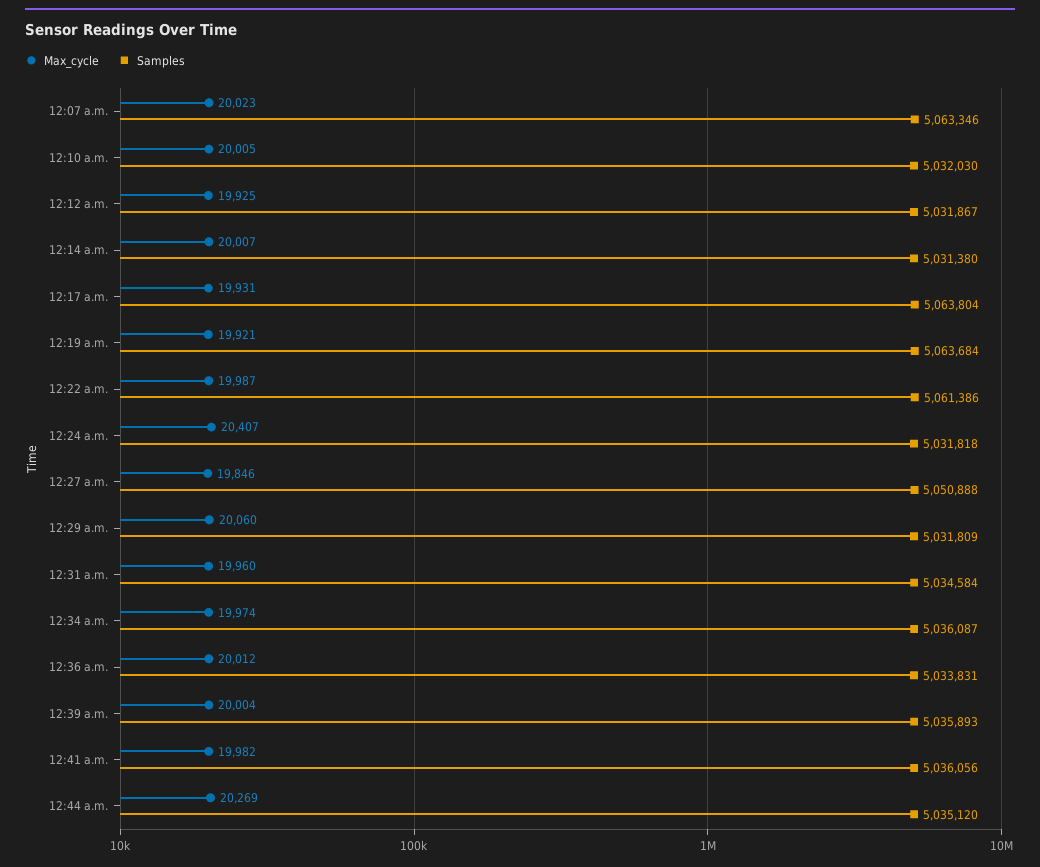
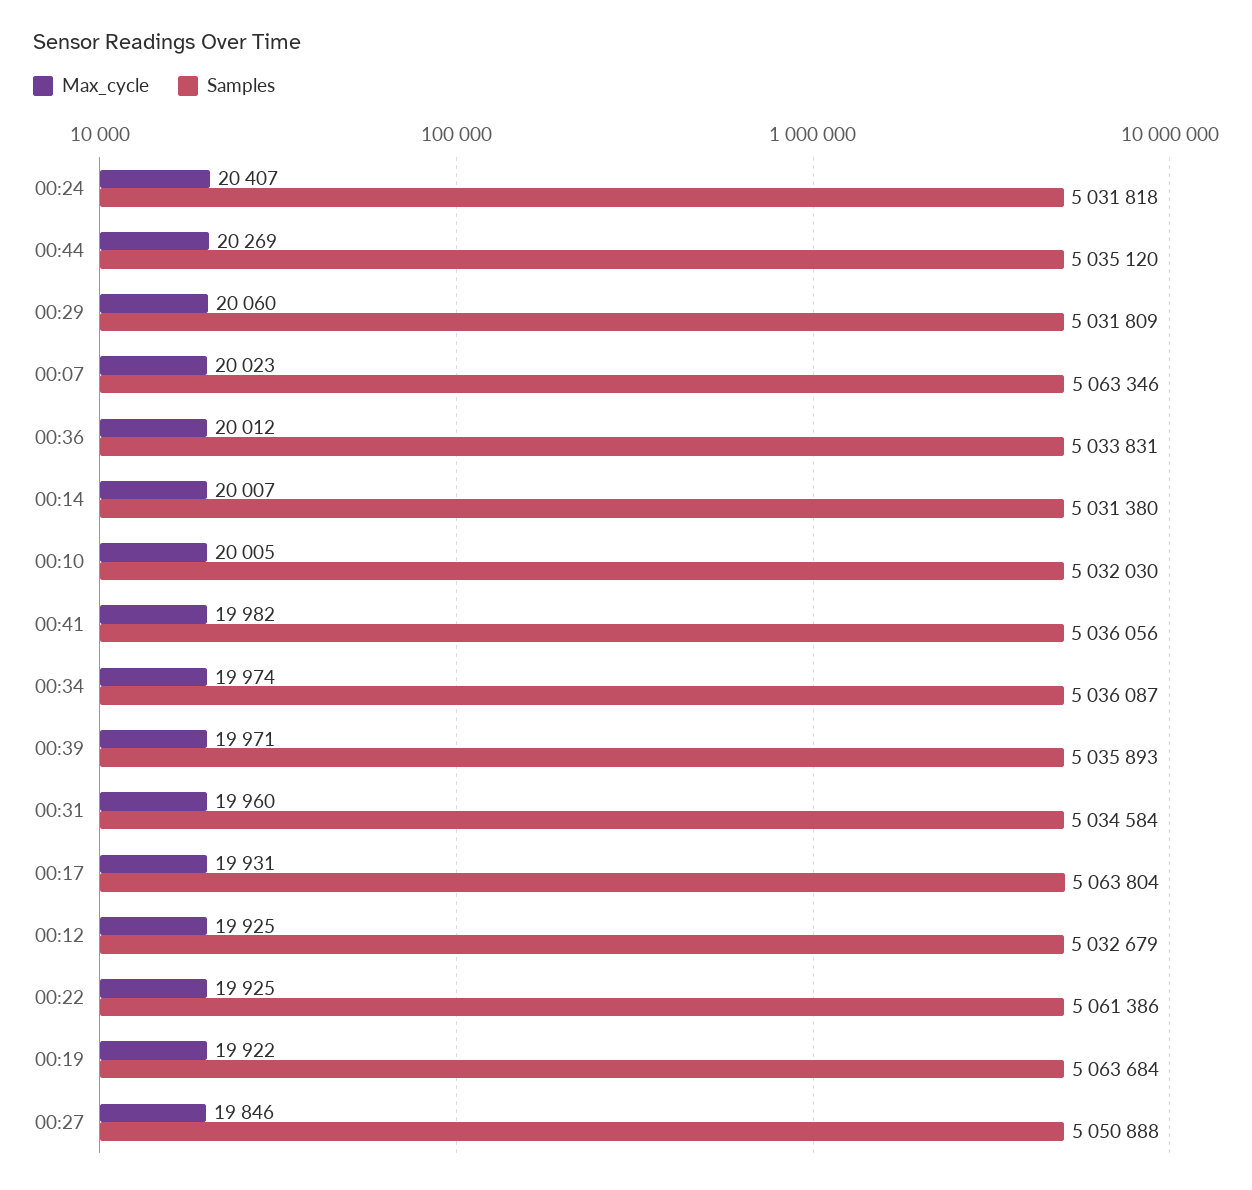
Samples, 12:12 a.m.: 5031867 -> 5032679
Max_cycle, 12:19 a.m.: 19921 -> 19922
Max_cycle, 12:22 a.m.: 19987 -> 19925
Max_cycle, 12:39 a.m.: 20004 -> 19971

